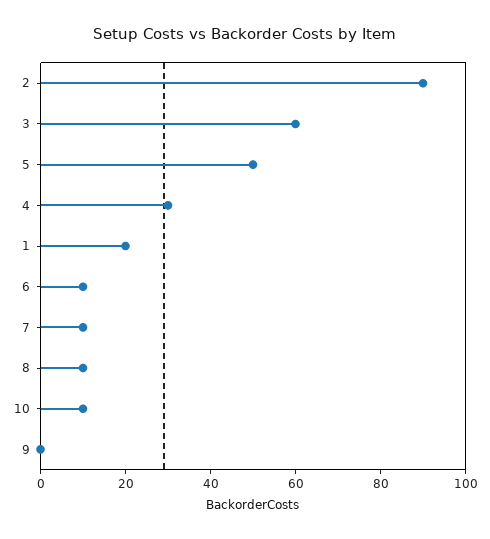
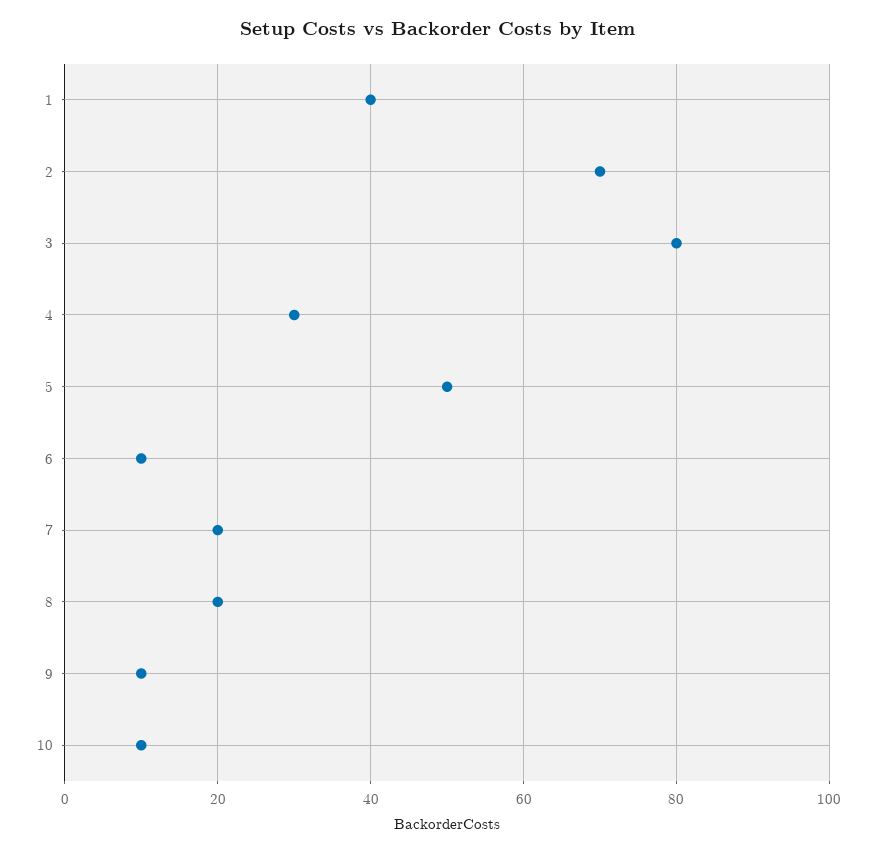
2: 90 -> 70
3: 60 -> 80
1: 20 -> 40
7: 10 -> 20
8: 10 -> 20
9: 0 -> 10

